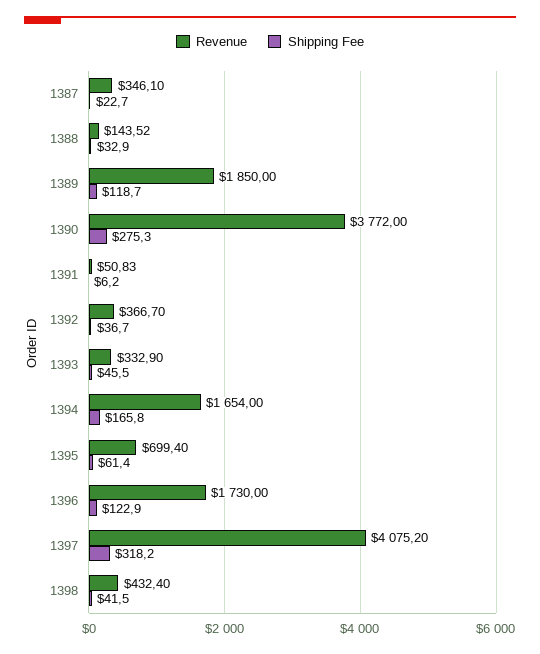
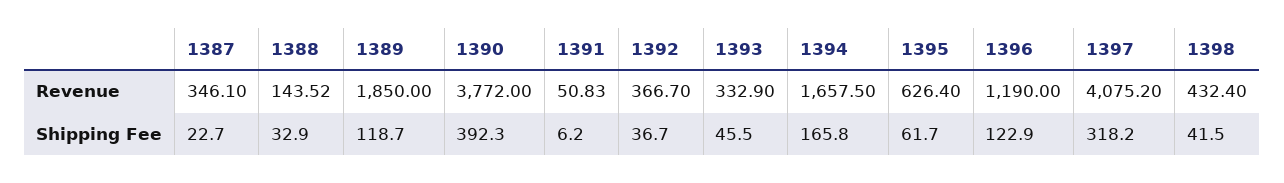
Shipping Fee, 1390: 275.3 -> 392.3
Revenue, 1394: 1654 -> 1657.5
Revenue, 1395: 699.4 -> 626.4
Shipping Fee, 1395: 61.4 -> 61.7
Revenue, 1396: 1730 -> 1190

